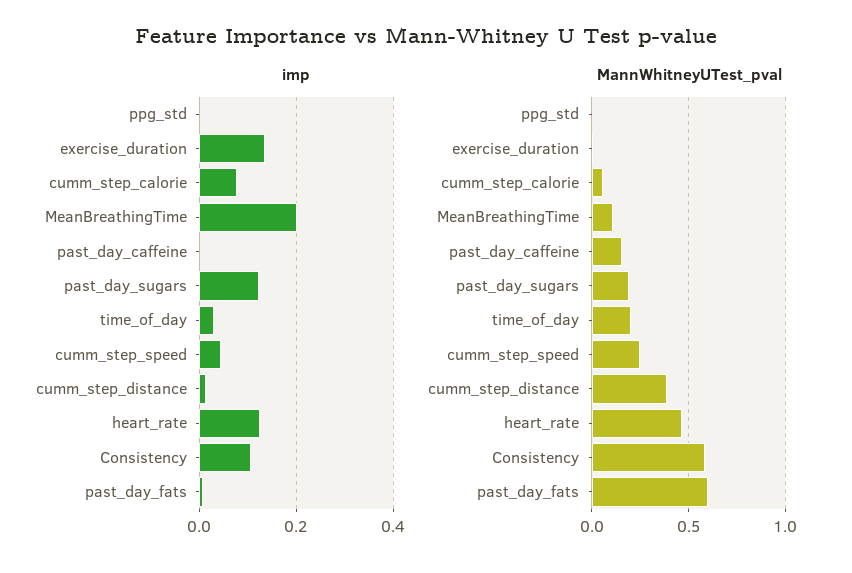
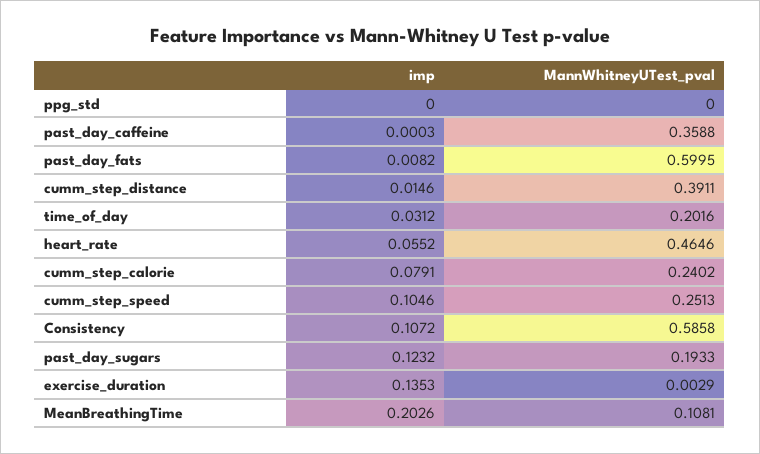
imp, cumm_step_speed: 0.04 -> 0.1046
imp, heart_rate: 0.12 -> 0.0552
MannWhitneyUTest_pval, cumm_step_calorie: 0.05 -> 0.2402
MannWhitneyUTest_pval, past_day_caffeine: 0.15 -> 0.3588

